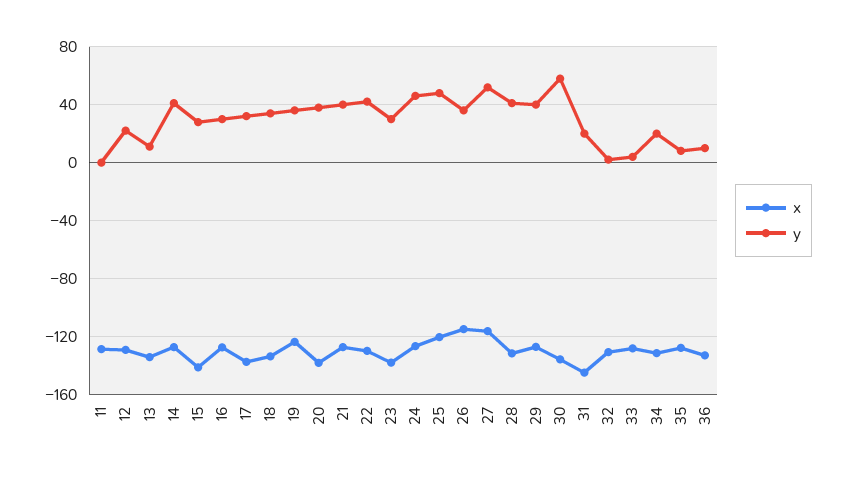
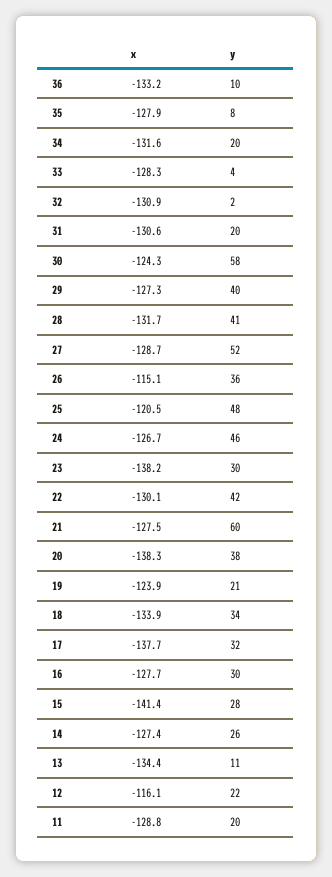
y, 11: 0 -> 20
x, 12: -130 -> -116.1
y, 14: 40 -> 26
y, 19: 35 -> 21
y, 21: 40 -> 60
x, 27: -115 -> -128.7
x, 30: -135 -> -124.3
x, 31: -145 -> -130.6

